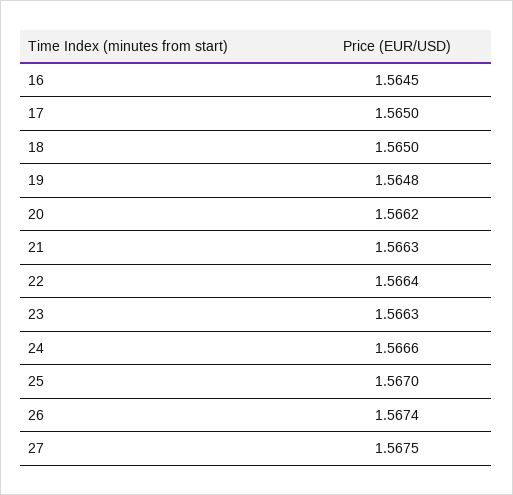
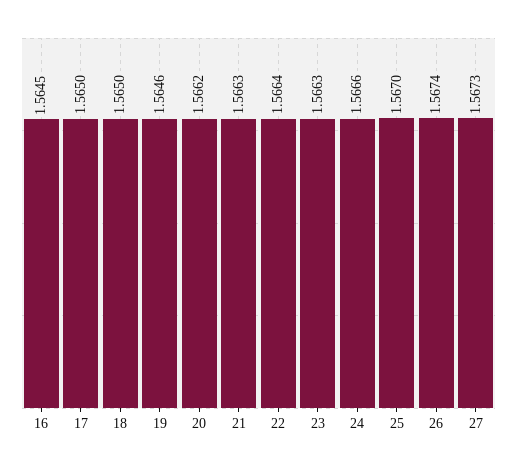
19: 1.5648 -> 1.5646
27: 1.5675 -> 1.5673

